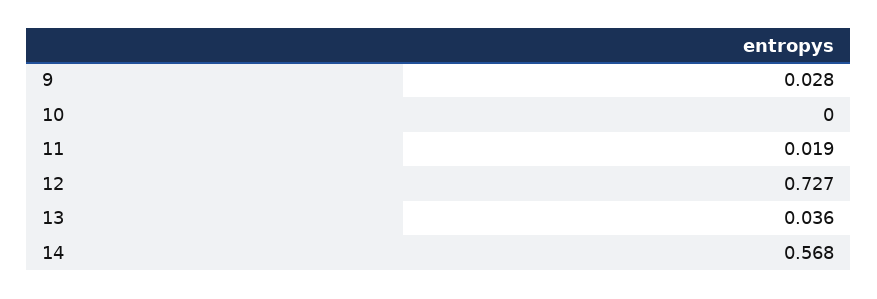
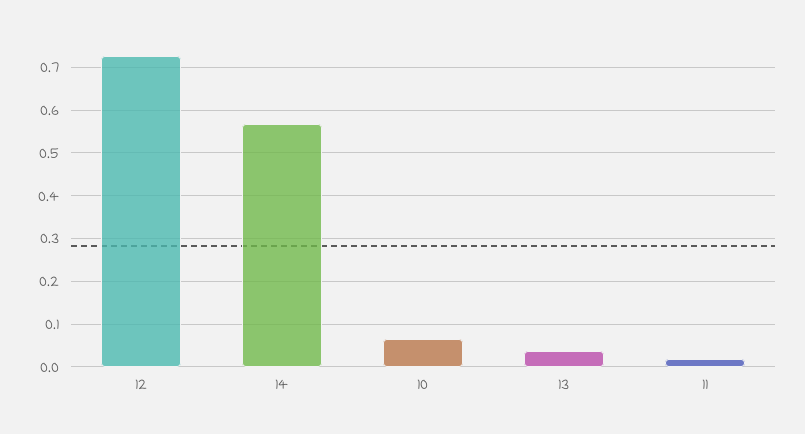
9: 0.028 -> none
10: 0 -> 0.06

